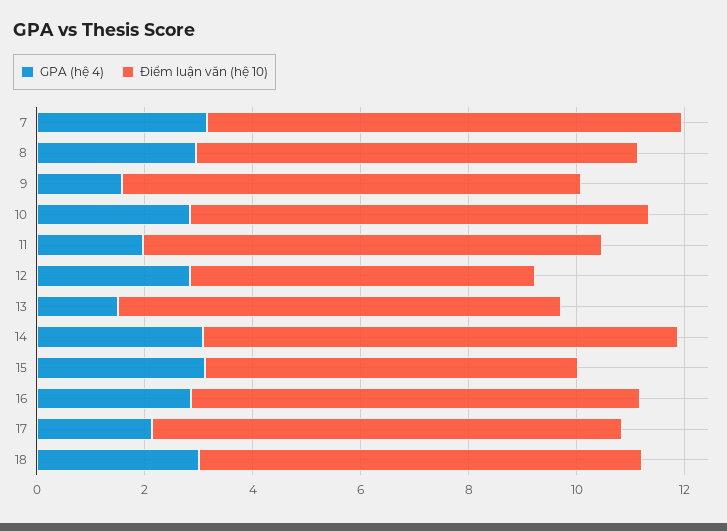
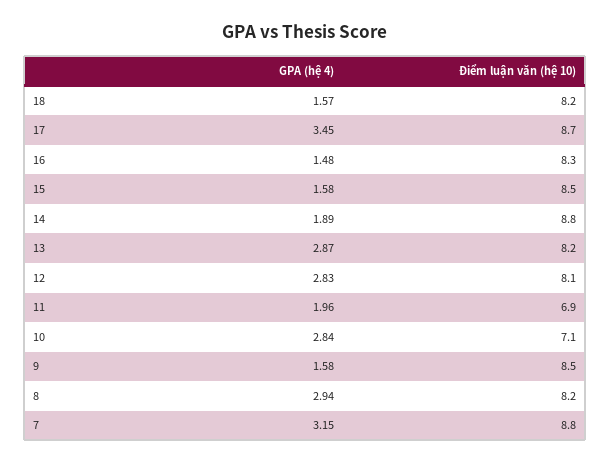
Điểm luận văn (hệ 10), 10: 8.5 -> 7.1
Điểm luận văn (hệ 10), 11: 8.5 -> 6.9
Điểm luận văn (hệ 10), 12: 6.5 -> 8.1
GPA (hệ 4), 13: 1.5 -> 2.87
GPA (hệ 4), 14: 3 -> 1.89
GPA (hệ 4), 15: 3 -> 1.58
Điểm luận văn (hệ 10), 15: 7 -> 8.5
GPA (hệ 4), 16: 3 -> 1.48
GPA (hệ 4), 17: 2 -> 3.45
GPA (hệ 4), 18: 3 -> 1.57

